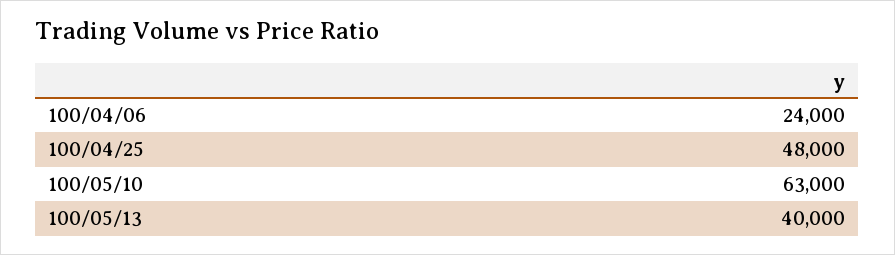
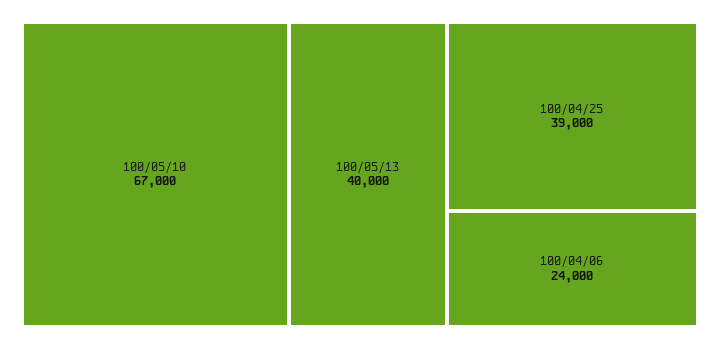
100/04/25: 48000 -> 39000
100/05/10: 63000 -> 67000

